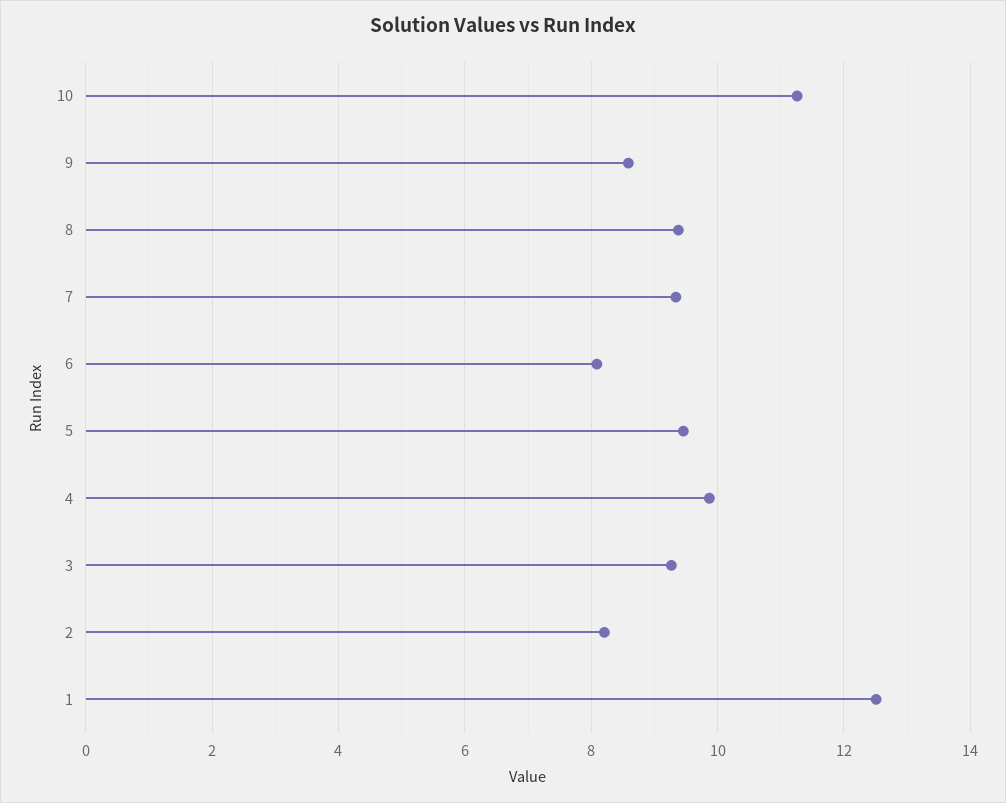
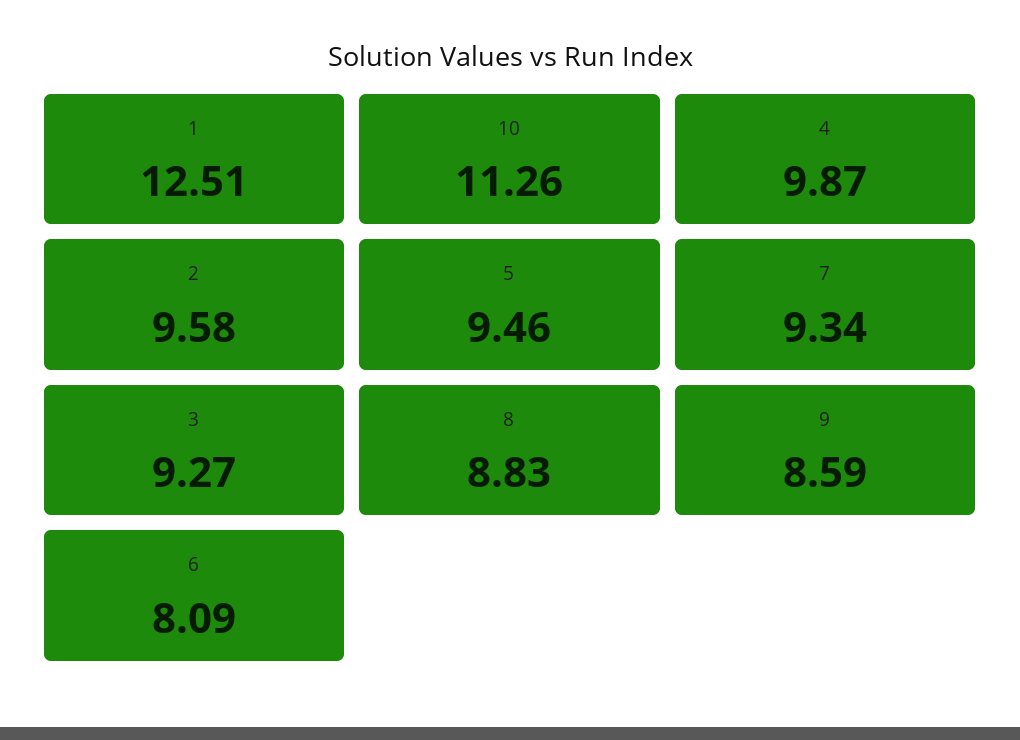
8: 9.4 -> 8.83
2: 8.2 -> 9.58

